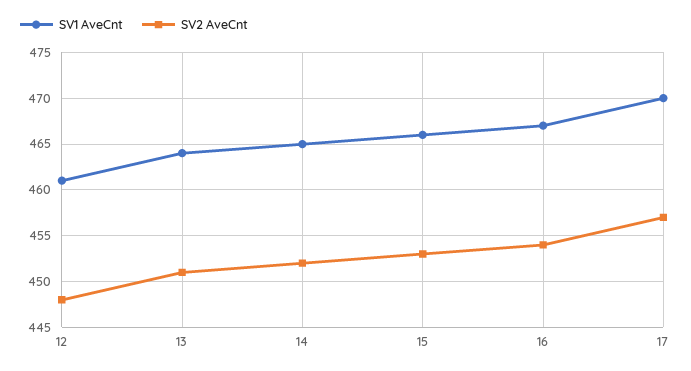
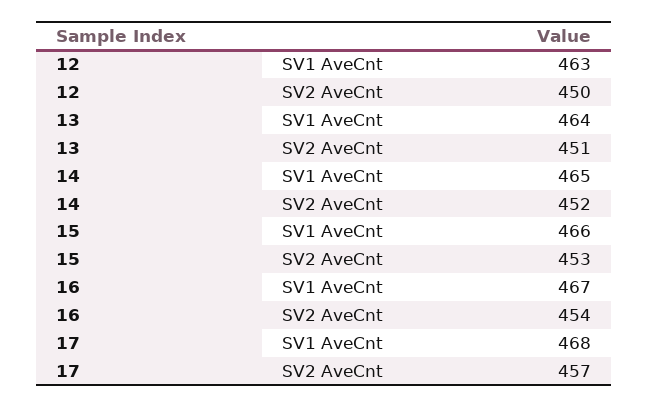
SV1 AveCnt, 12: 461 -> 463
SV2 AveCnt, 12: 448 -> 450
SV1 AveCnt, 17: 470 -> 468

